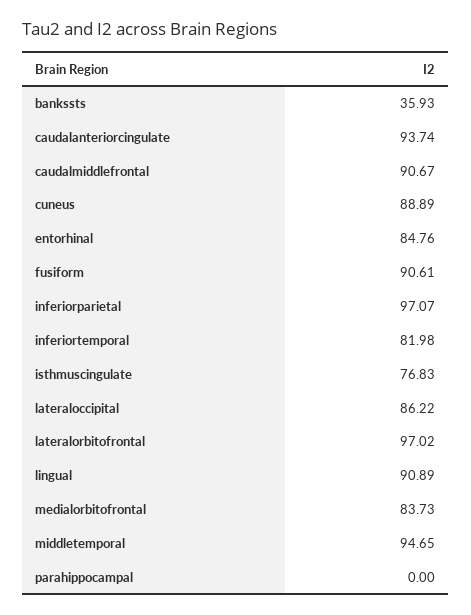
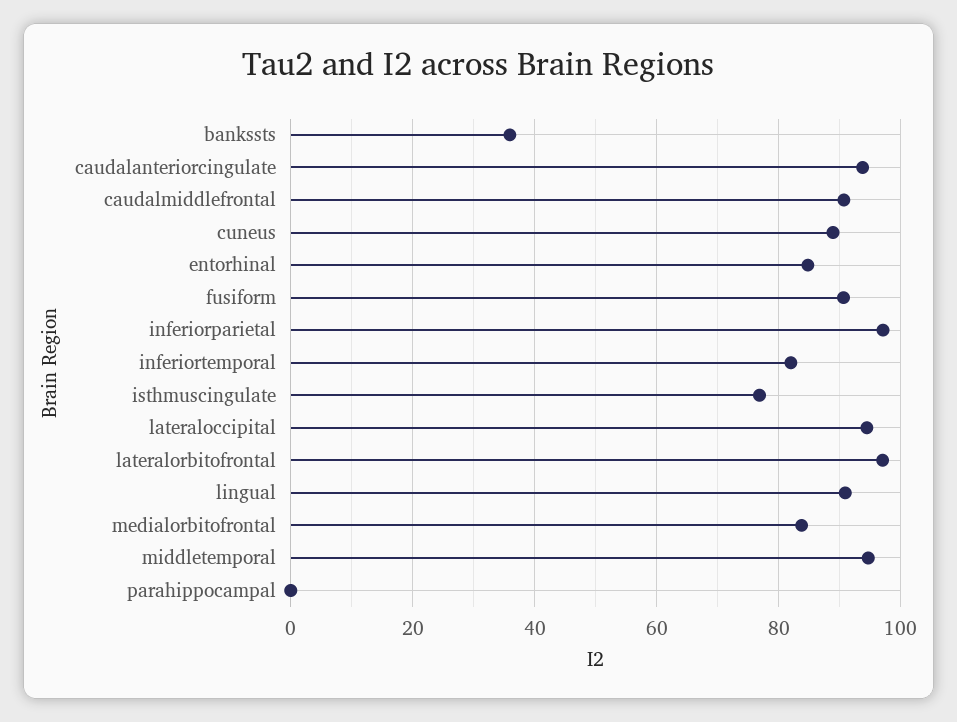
lateraloccipital: 86.22 -> 94

